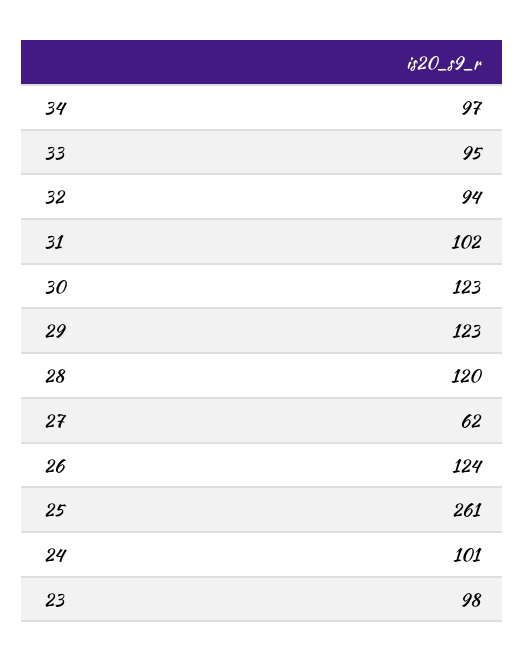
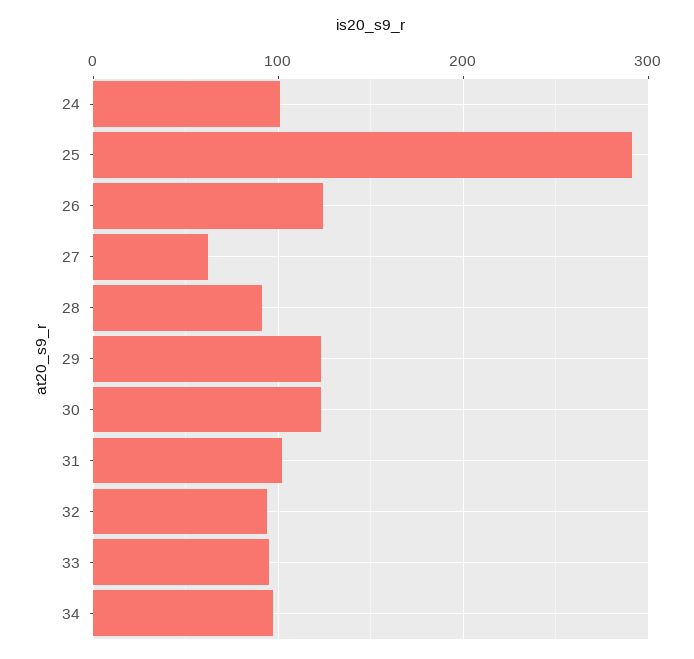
28: 120 -> 90
25: 261 -> 290
23: 98 -> none

